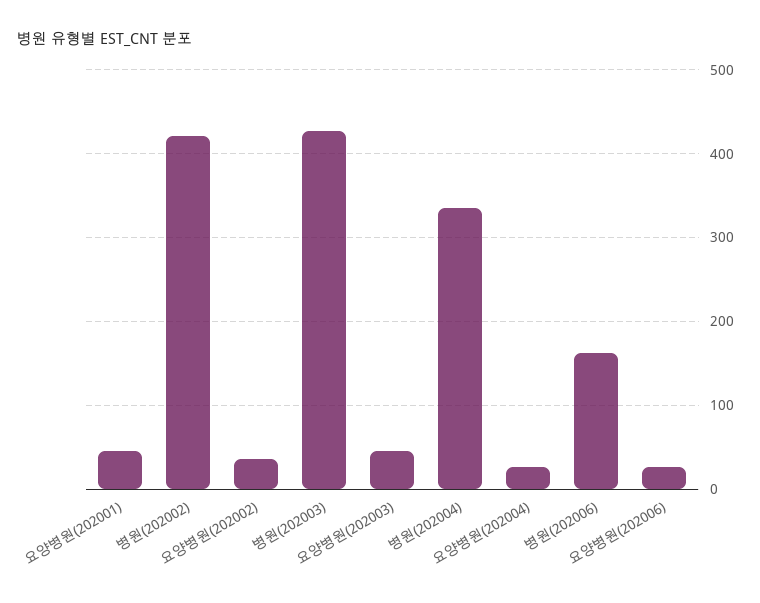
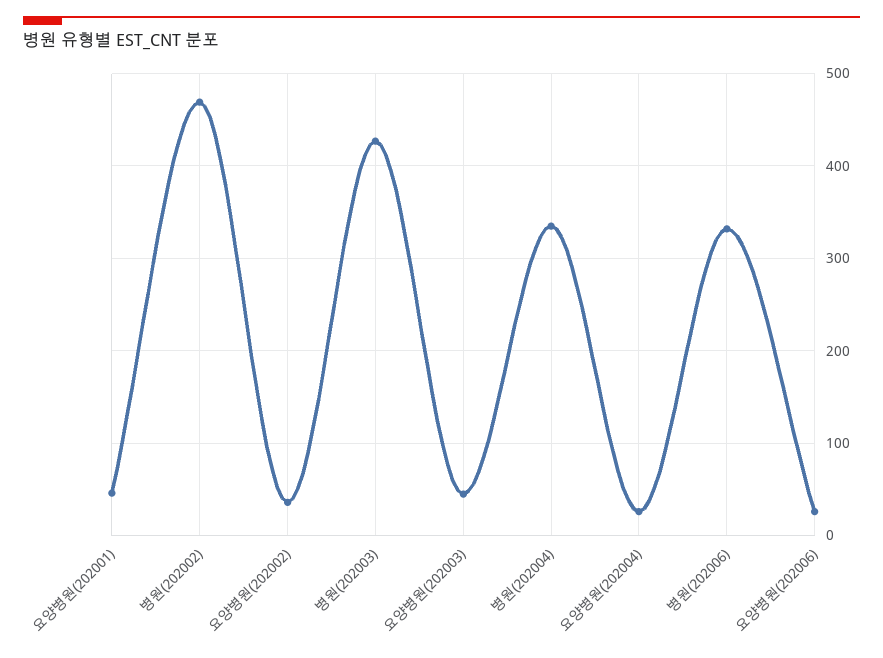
병원(202002): 420 -> 470
병원(202006): 160 -> 330

